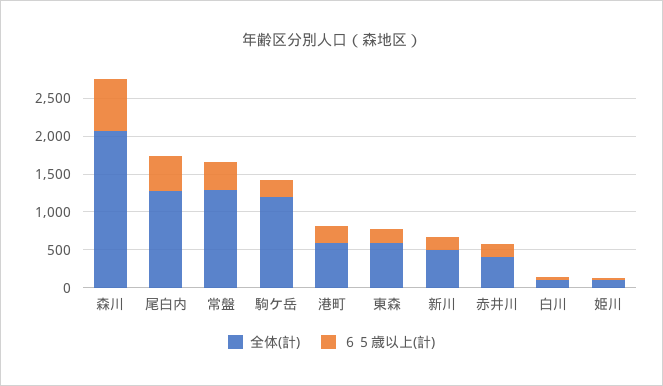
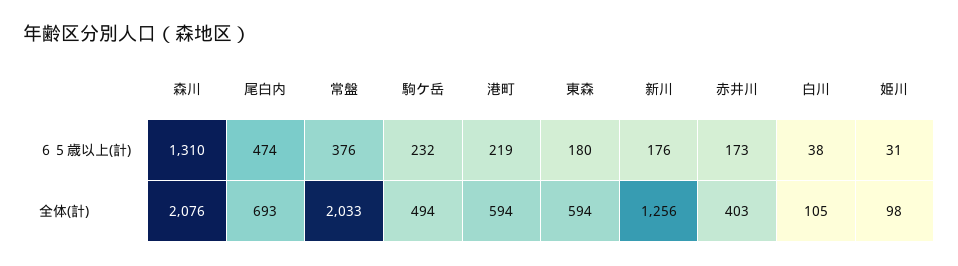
６５歳以上(計), 森川: 750 -> 1310
全体(計), 尾白内: 1250 -> 693
全体(計), 常盤: 1250 -> 2033
全体(計), 駒ケ岳: 1250 -> 494
全体(計), 新川: 500 -> 1256

